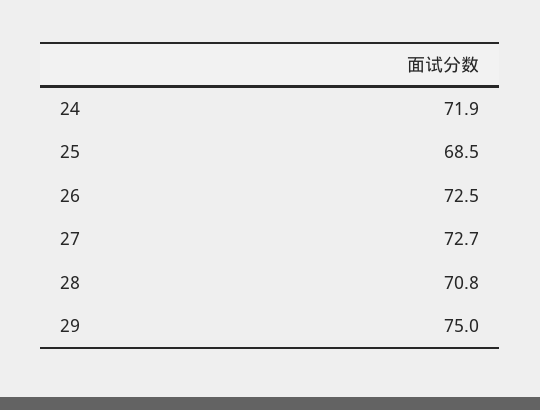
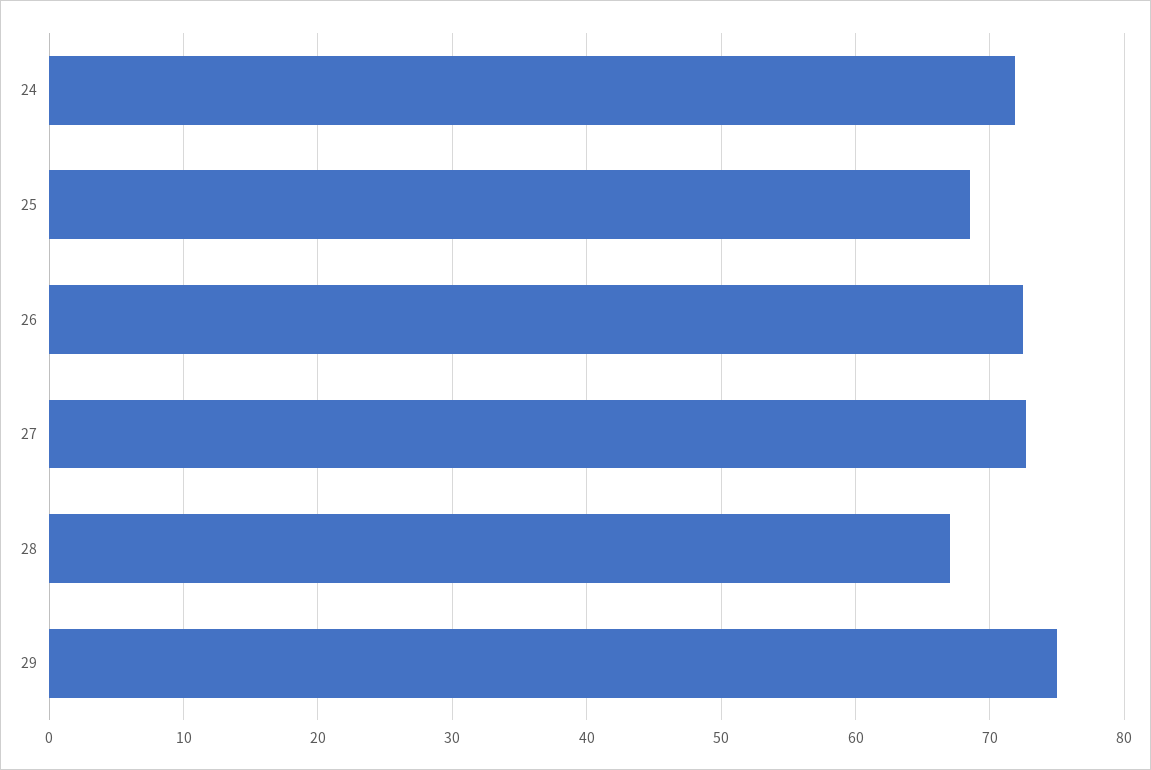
28: 70.8 -> 67

